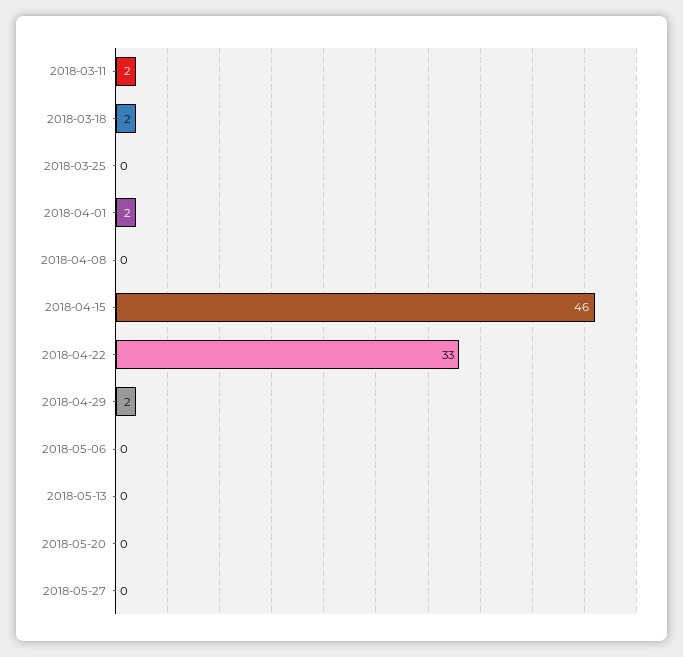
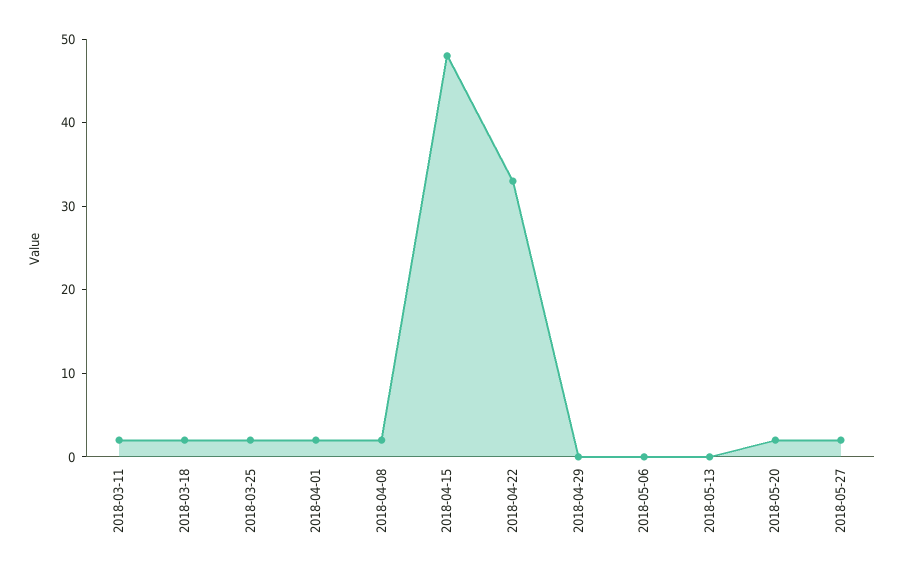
2018-03-25: 0 -> 2
2018-04-08: 0 -> 2
2018-04-15: 46 -> 48
2018-04-29: 2 -> 0
2018-05-20: 0 -> 2
2018-05-27: 0 -> 2

